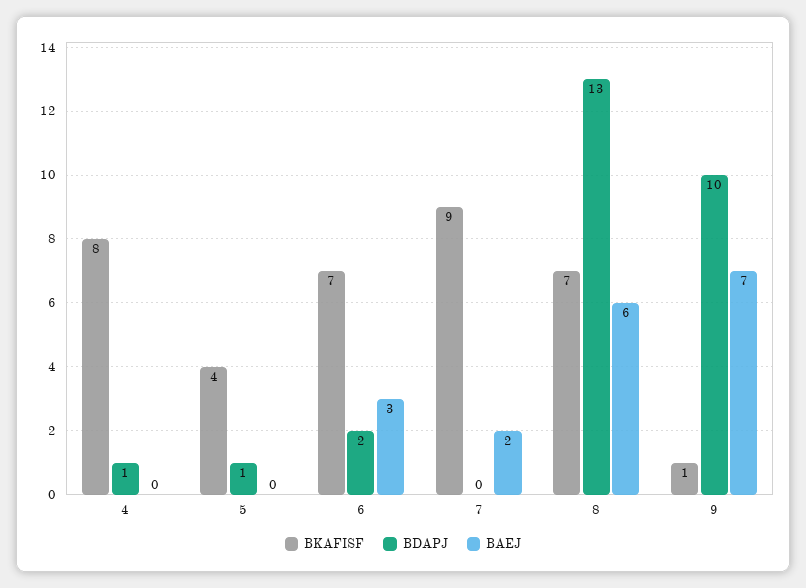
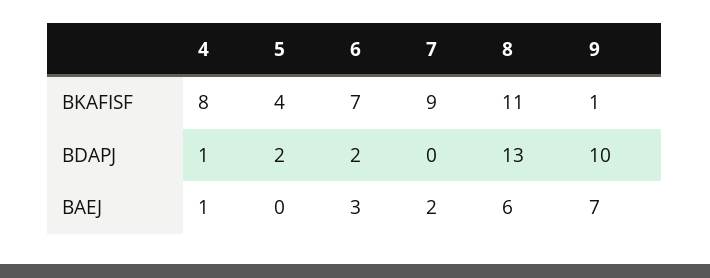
BAEJ, 4: 0 -> 1
BDAPJ, 5: 1 -> 2
BKAFISF, 8: 7 -> 11

